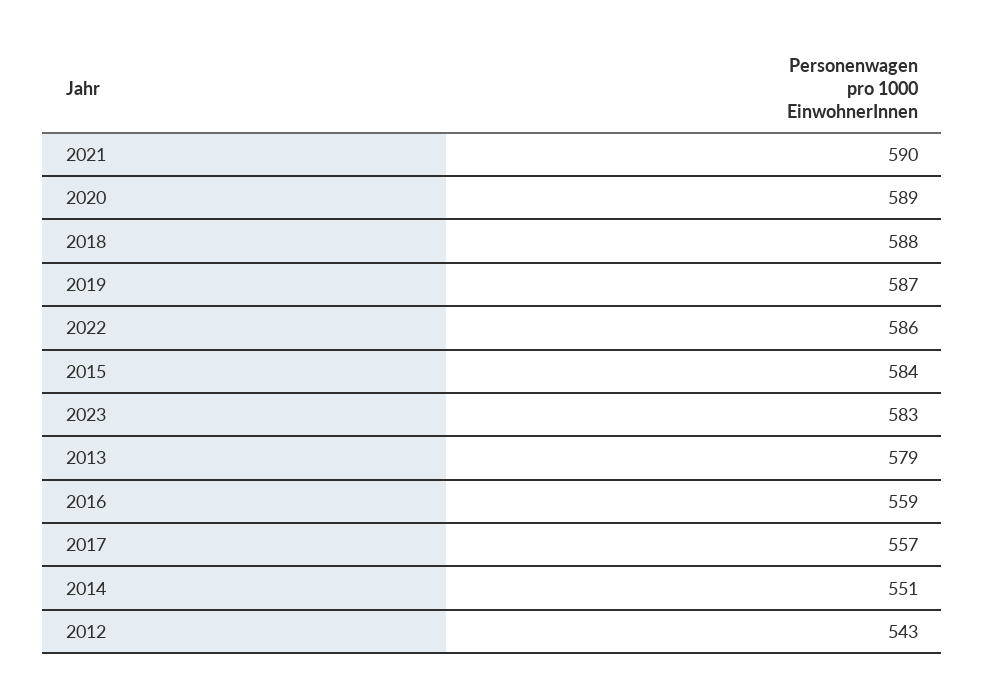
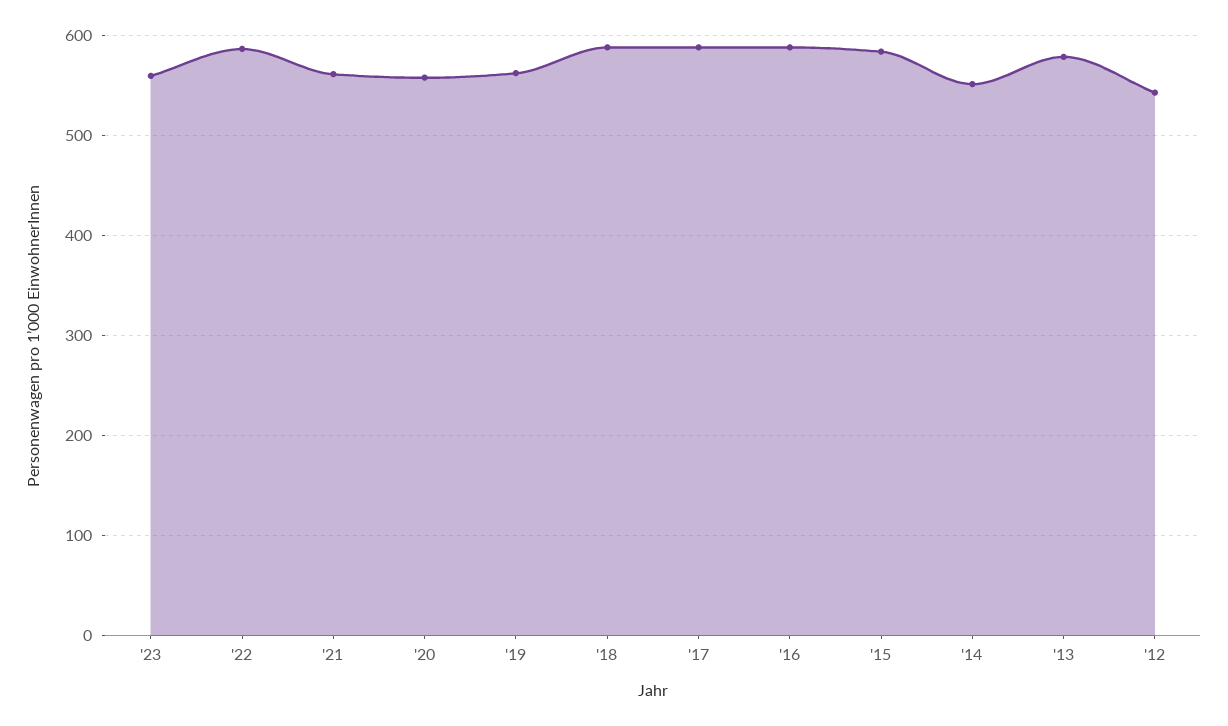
2021: 590 -> 560
2020: 589 -> 560
2019: 587 -> 560
2023: 583 -> 560
2016: 559 -> 590
2017: 557 -> 590

